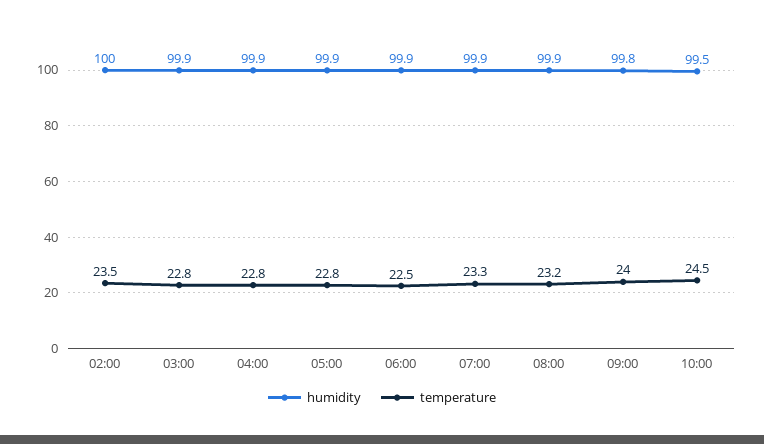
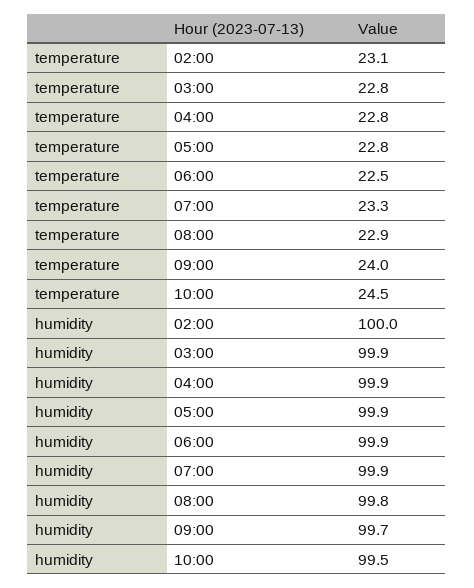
temperature, 02:00: 23.5 -> 23.1
humidity, 08:00: 99.9 -> 99.8
temperature, 08:00: 23.2 -> 22.9
humidity, 09:00: 99.8 -> 99.7

